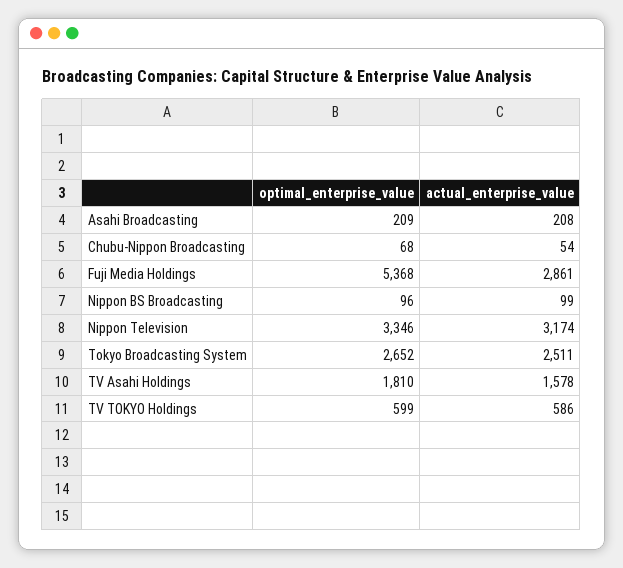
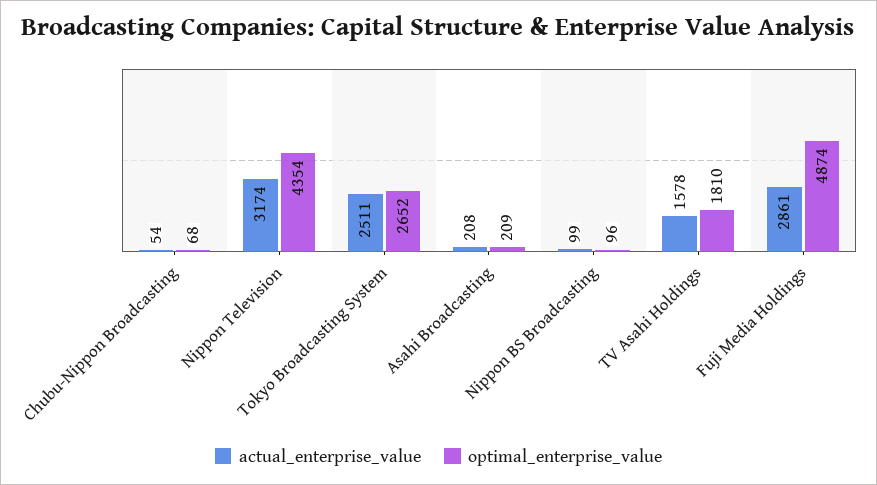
optimal_enterprise_value, Fuji Media Holdings: 5368 -> 4874
optimal_enterprise_value, Nippon Television: 3346 -> 4354
optimal_enterprise_value, TV TOKYO Holdings: 599 -> none
actual_enterprise_value, TV TOKYO Holdings: 586 -> none

